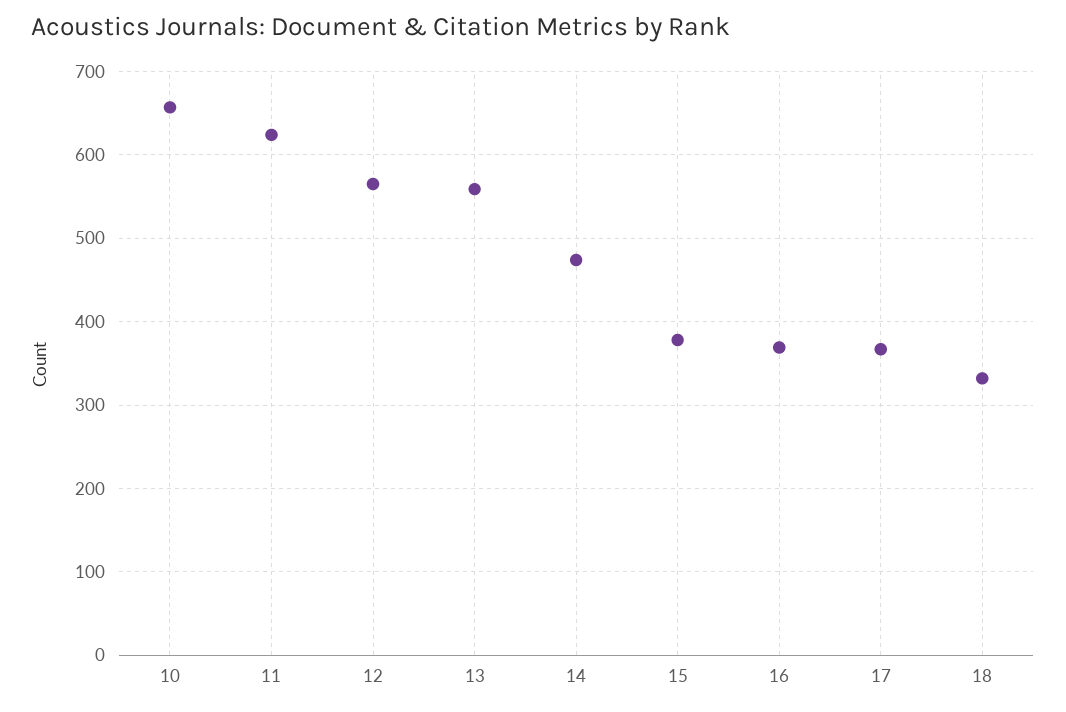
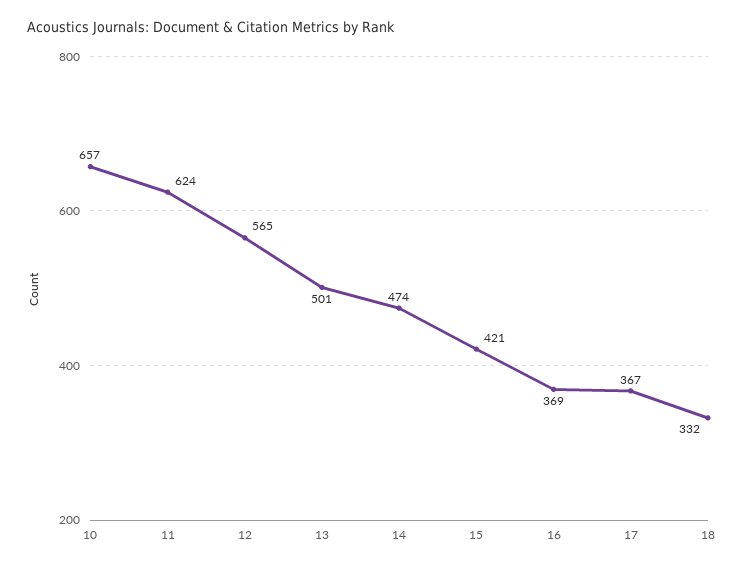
13: 560 -> 501
15: 380 -> 421

